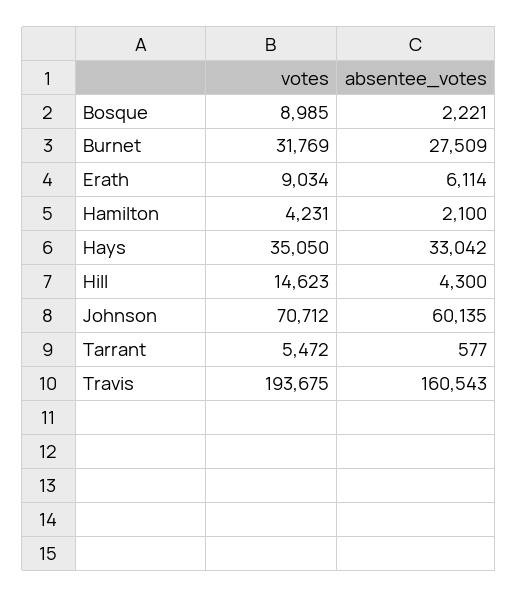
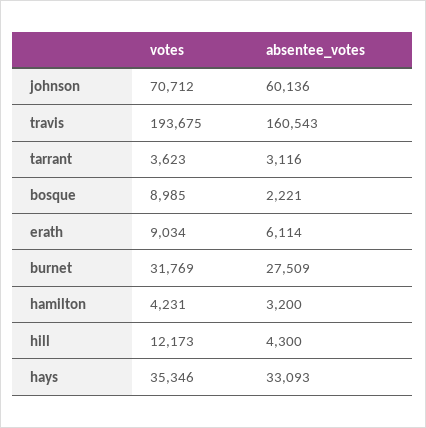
absentee_votes, Hamilton: 2100 -> 3200
votes, Hays: 35050 -> 35346
absentee_votes, Hays: 33042 -> 33093
votes, Hill: 14623 -> 12173
absentee_votes, Johnson: 60135 -> 60136
votes, Tarrant: 5472 -> 3623
absentee_votes, Tarrant: 577 -> 3116

